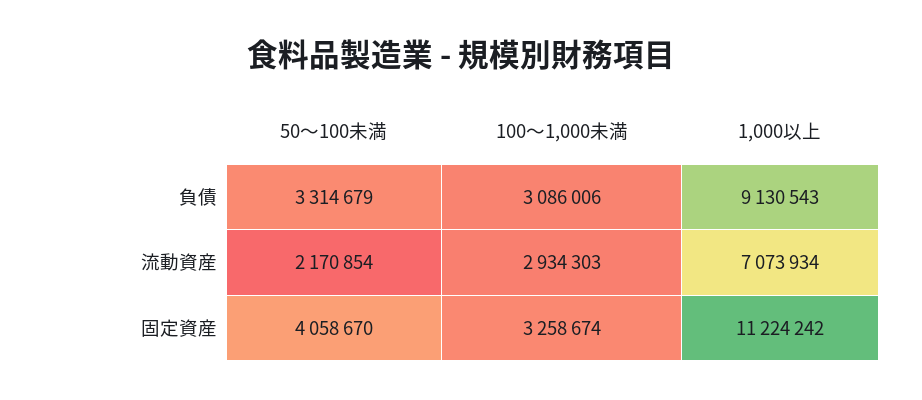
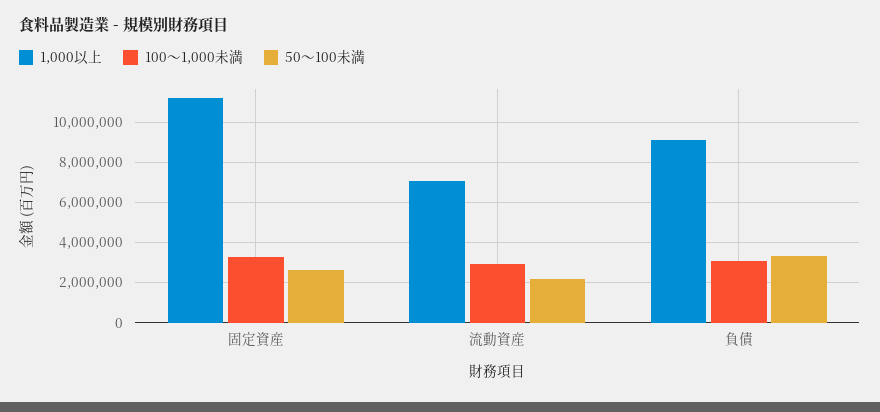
50～100未満, 固定資産: 4058670 -> 2500000

